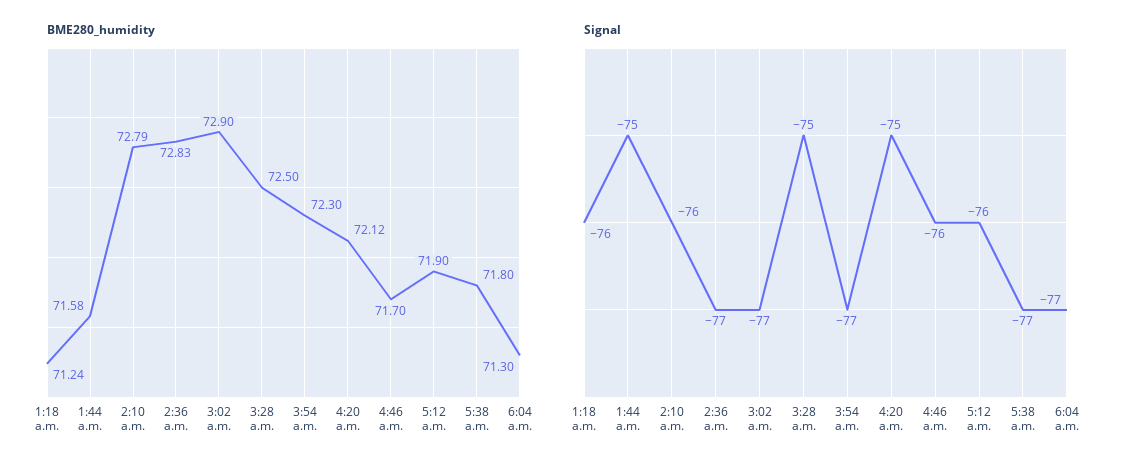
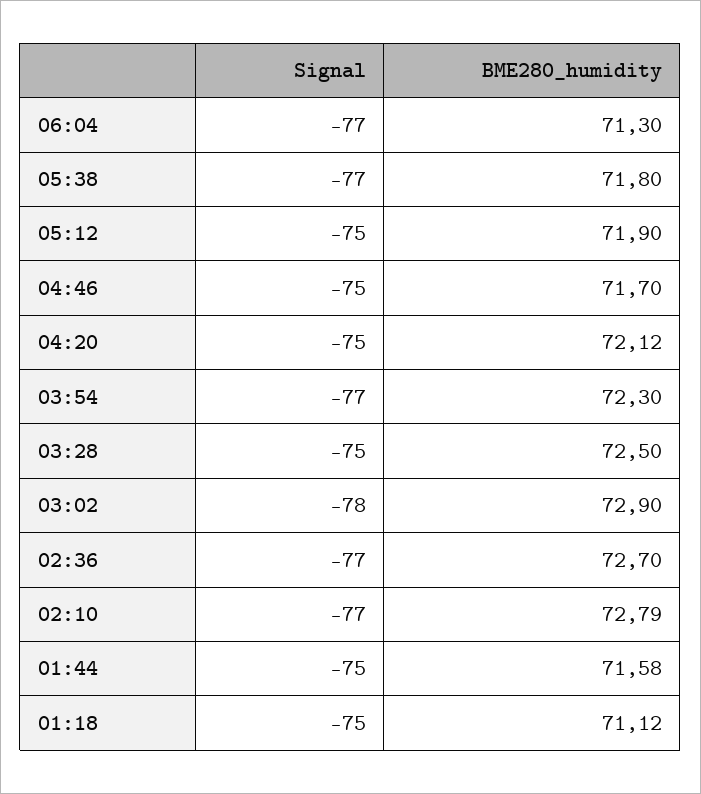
BME280_humidity, 1:18 a.m.: 71.24 -> 71.12
BME280_humidity, 2:36 a.m.: 72.83 -> 72.7
Signal, 1:18 a.m.: -76 -> -75
Signal, 2:10 a.m.: -76 -> -77
Signal, 3:02 a.m.: -77 -> -78
Signal, 4:46 a.m.: -76 -> -75
Signal, 5:12 a.m.: -76 -> -75

